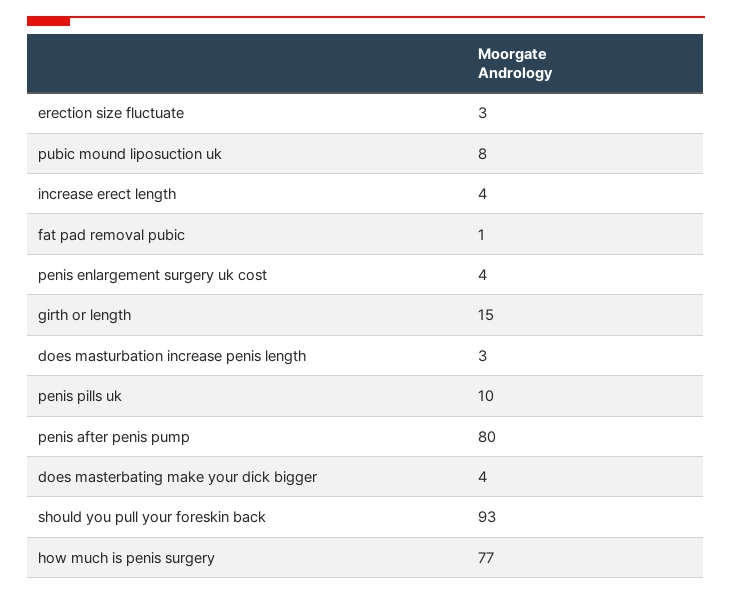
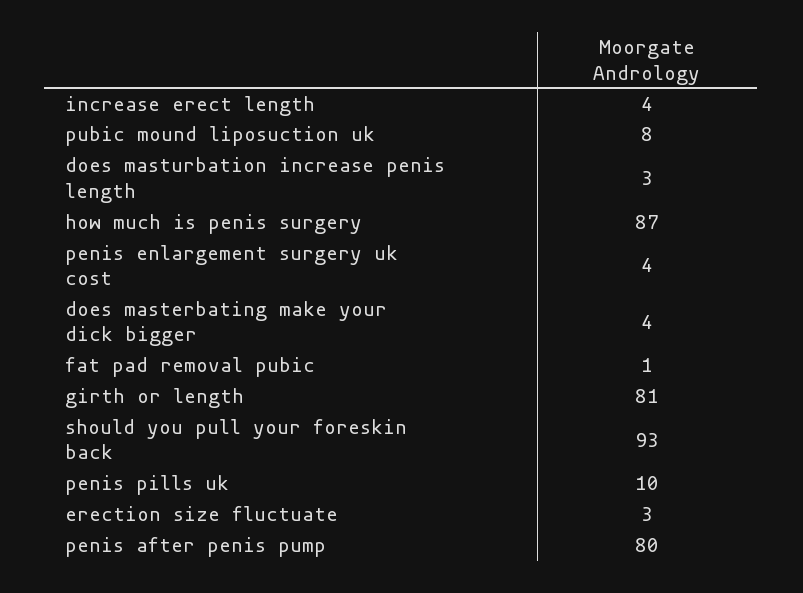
girth or length: 15 -> 81
how much is penis surgery: 77 -> 87

